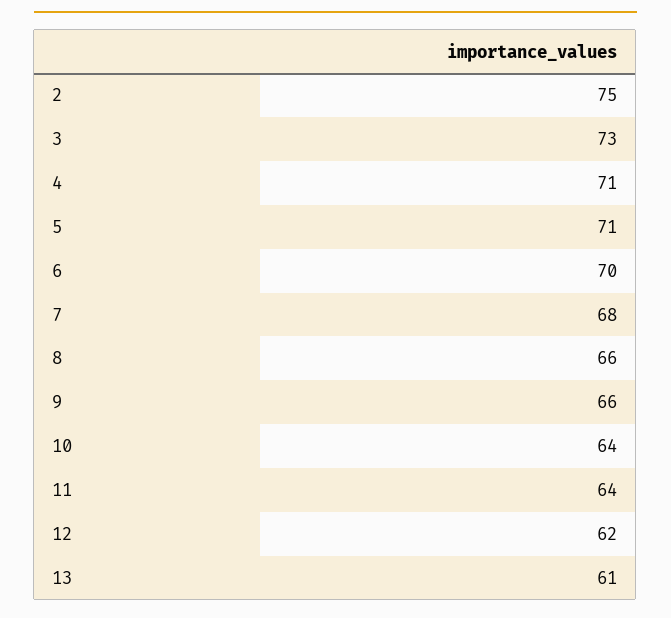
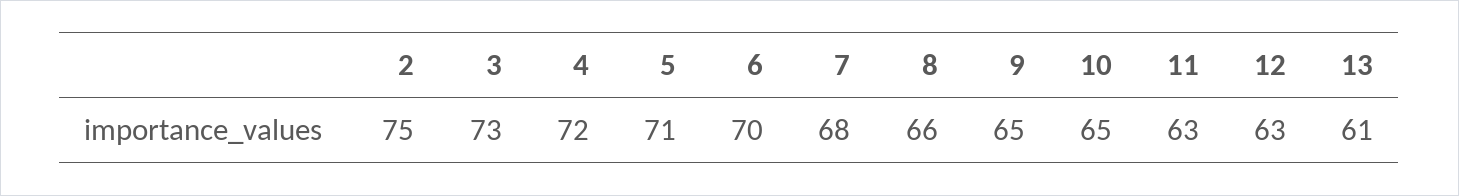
4: 71 -> 72
9: 66 -> 65
10: 64 -> 65
11: 64 -> 63
12: 62 -> 63

